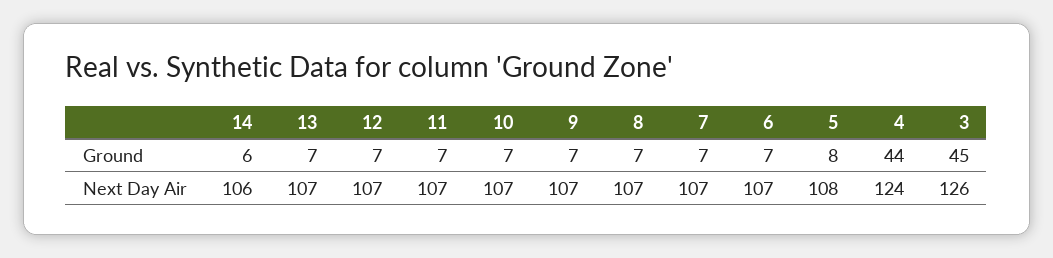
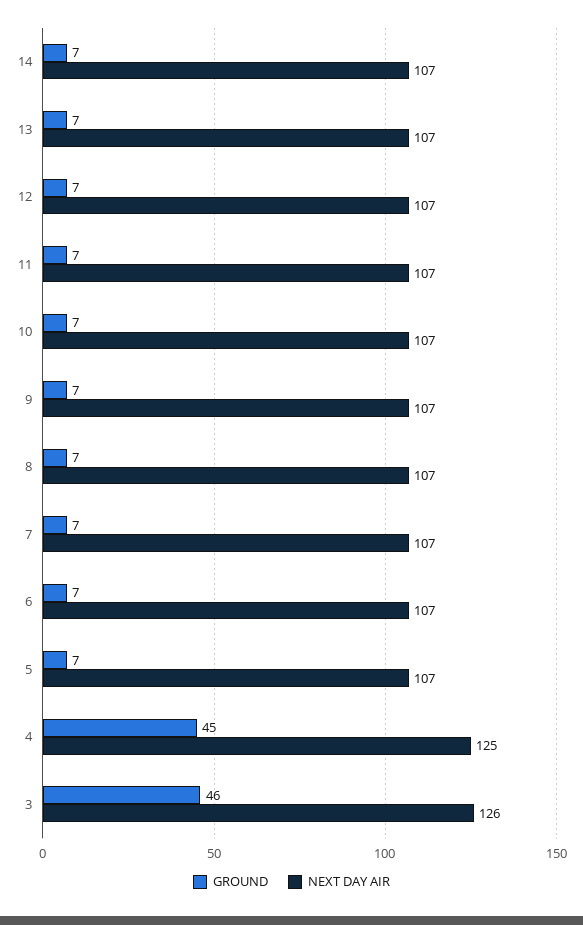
Ground, 14: 6 -> 7
Ground, 5: 8 -> 7
Ground, 4: 44 -> 45
Ground, 3: 45 -> 46
Next Day Air, 14: 106 -> 107
Next Day Air, 5: 108 -> 107
Next Day Air, 4: 124 -> 125

